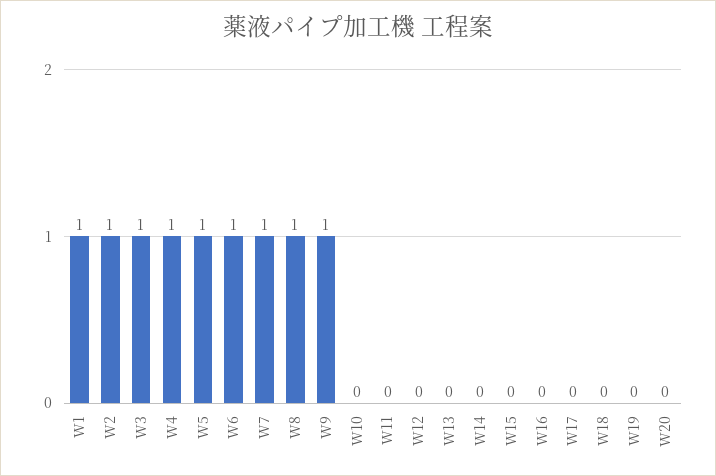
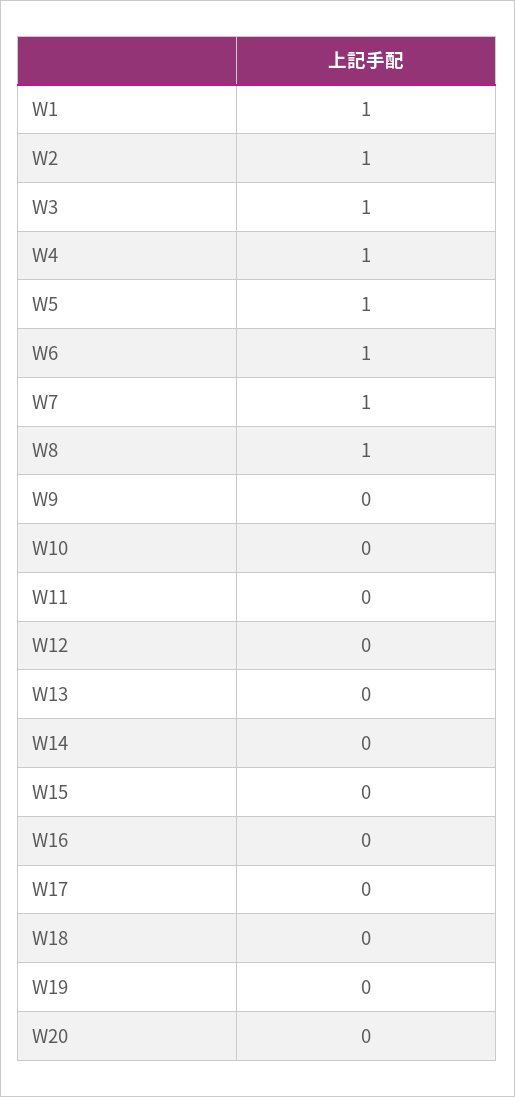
W9: 1 -> 0

